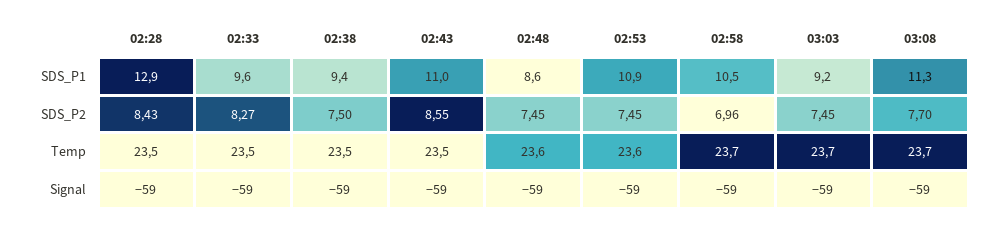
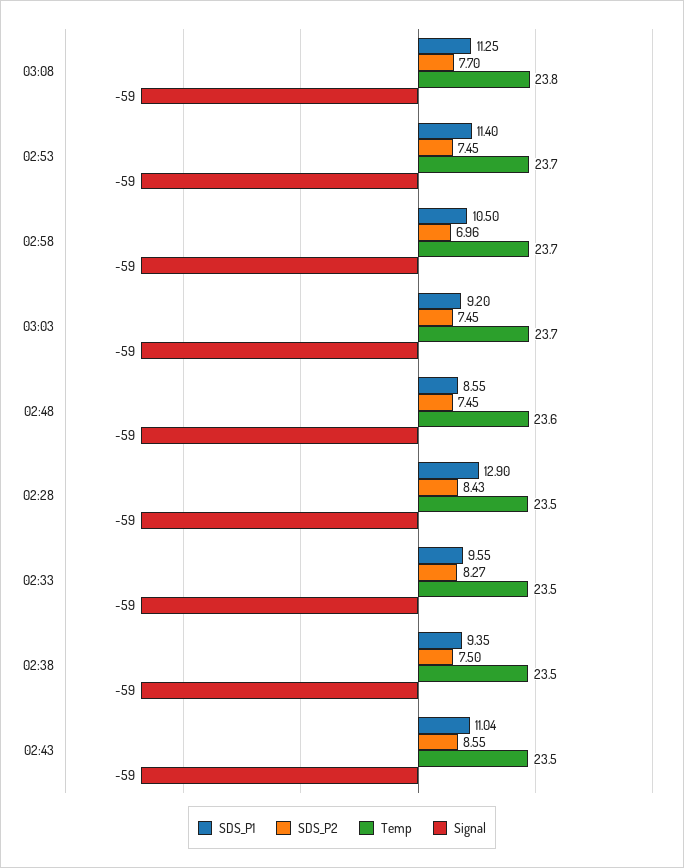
SDS_P1, 02:53: 10.9 -> 11.4
Temp, 02:53: 23.6 -> 23.7
Temp, 03:08: 23.7 -> 23.8

